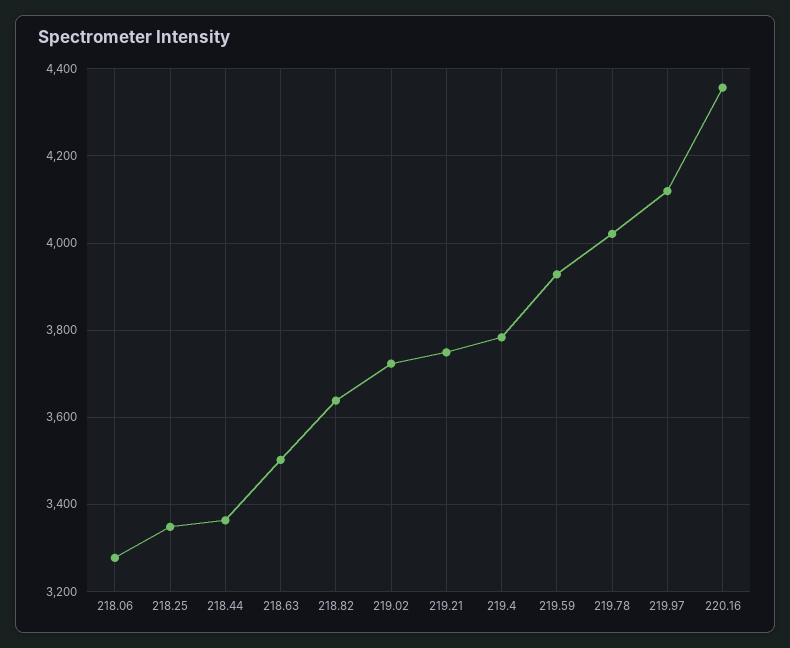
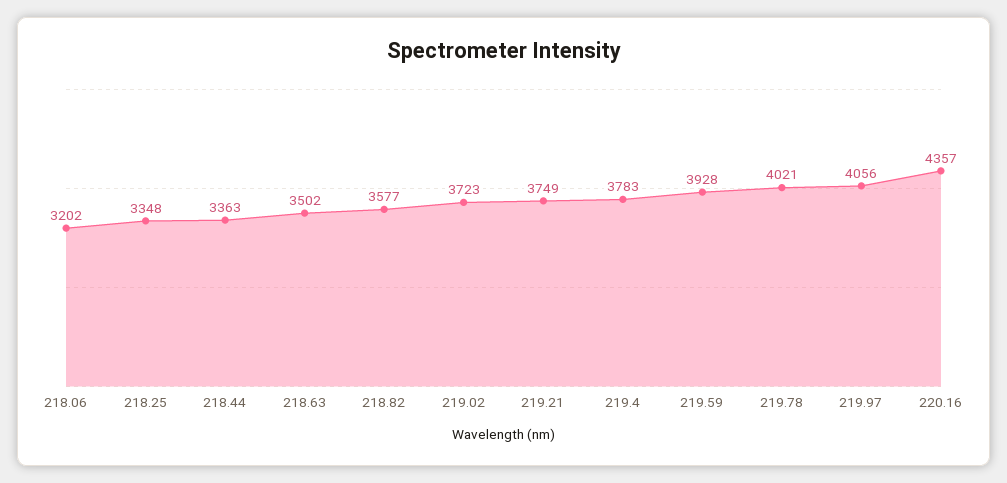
218.06: 3280 -> 3202
218.82: 3640 -> 3577
219.97: 4120 -> 4056

